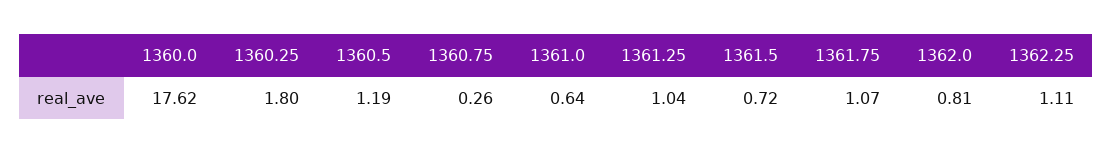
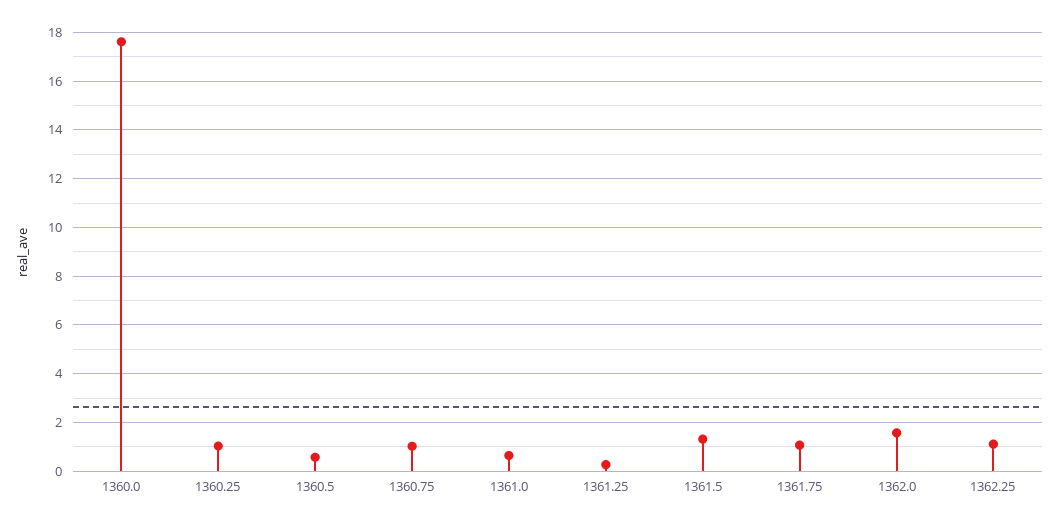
1360.25: 1.8 -> 1
1360.5: 1.19 -> 0.5
1360.75: 0.26 -> 1
1361.25: 1.04 -> 0.25
1361.5: 0.72 -> 1.25
1362.0: 0.81 -> 1.5

